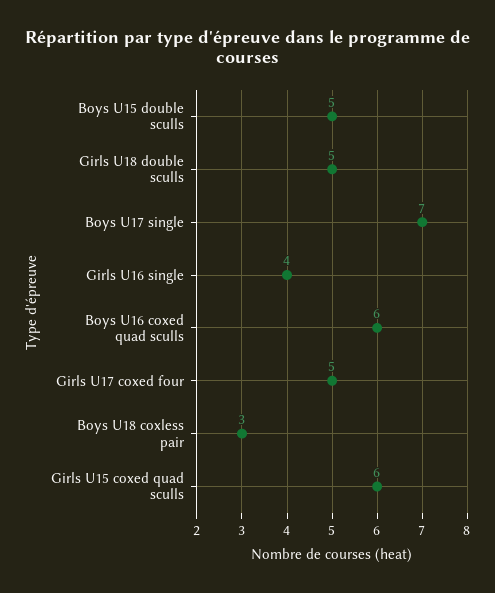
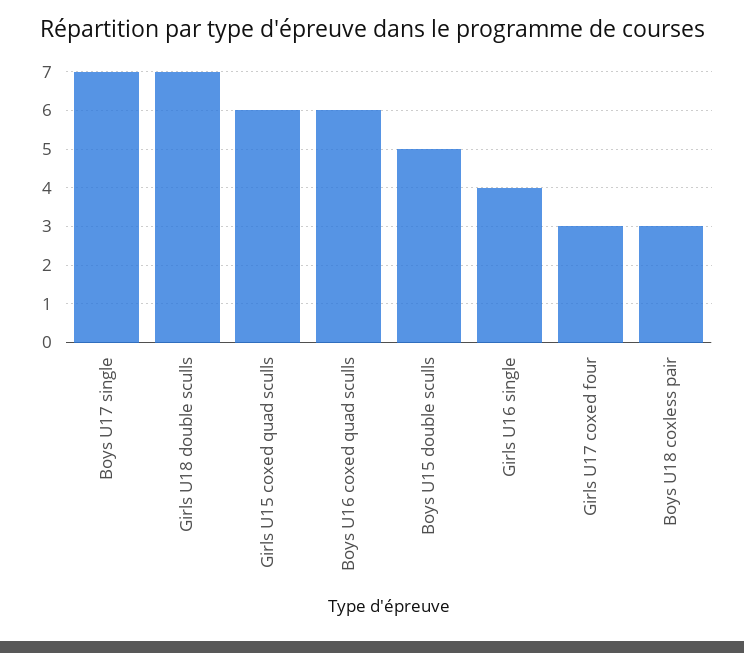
Girls U18 double sculls: 5 -> 7
Girls U17 coxed four: 5 -> 3

